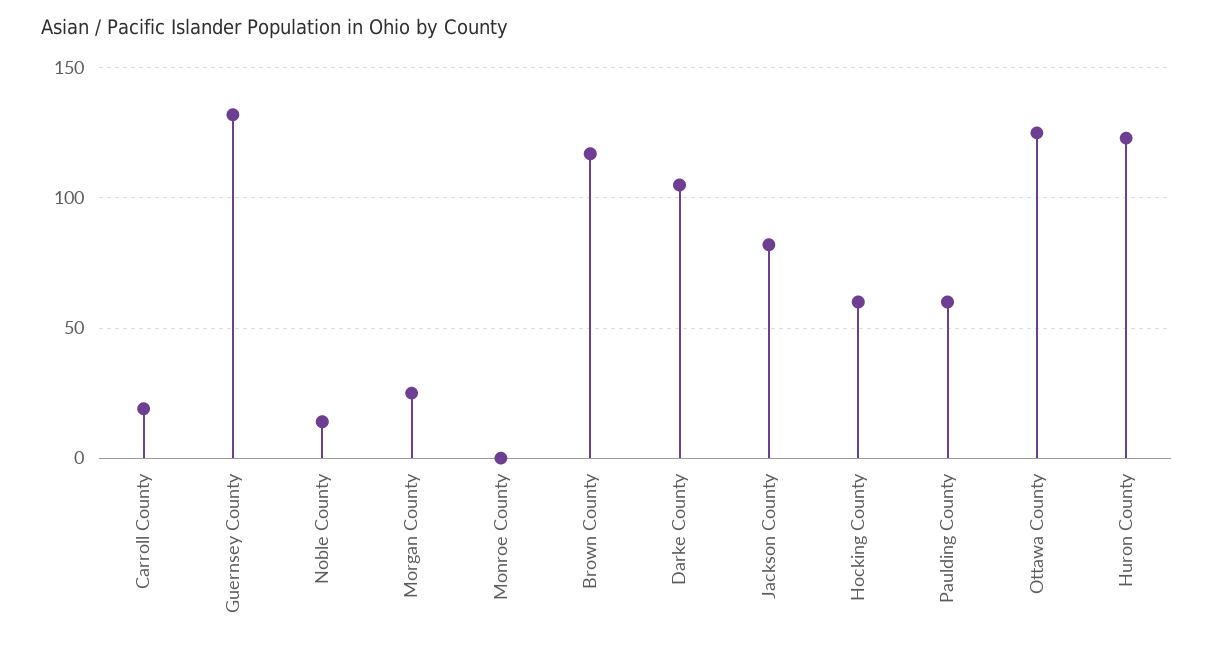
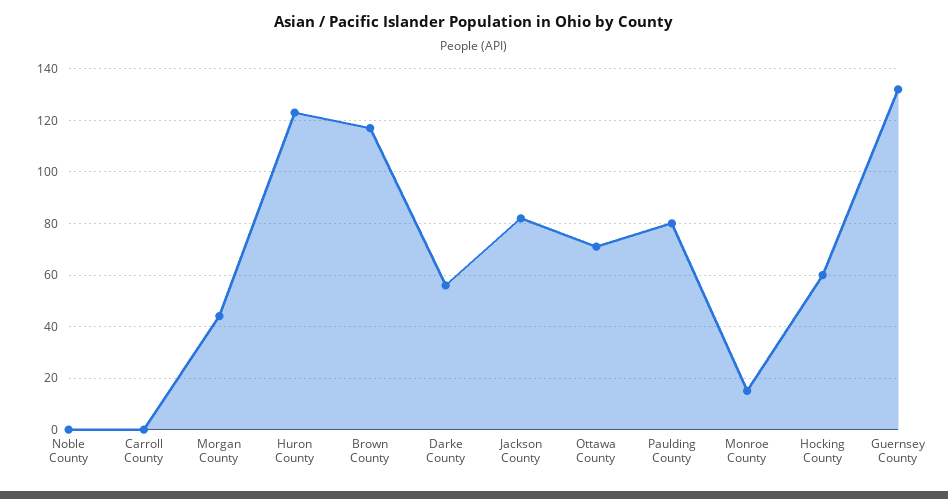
Carroll County: 20 -> 0
Noble County: 15 -> 0
Morgan County: 25 -> 45
Monroe County: 0 -> 15
Darke County: 105 -> 55
Paulding County: 60 -> 80
Ottawa County: 125 -> 70

